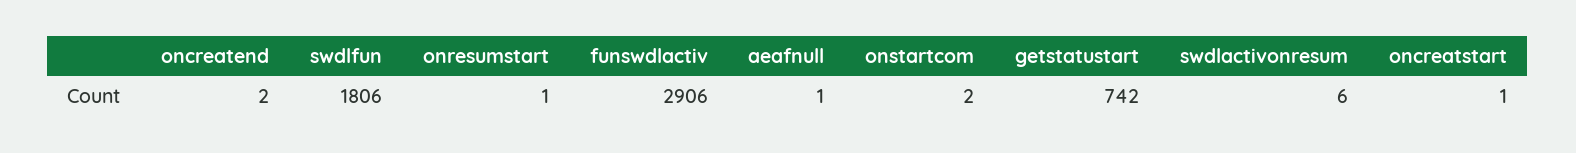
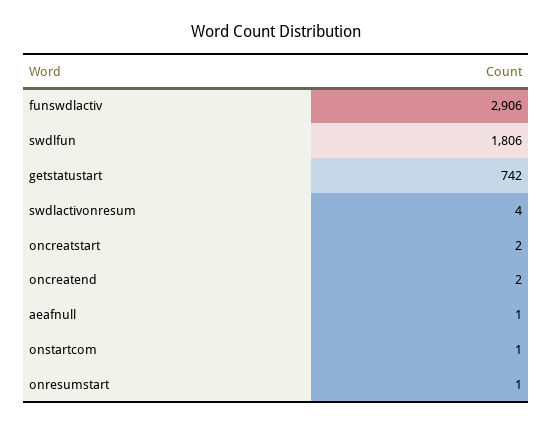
onstartcom: 2 -> 1
swdlactivonresum: 6 -> 4
oncreatstart: 1 -> 2

